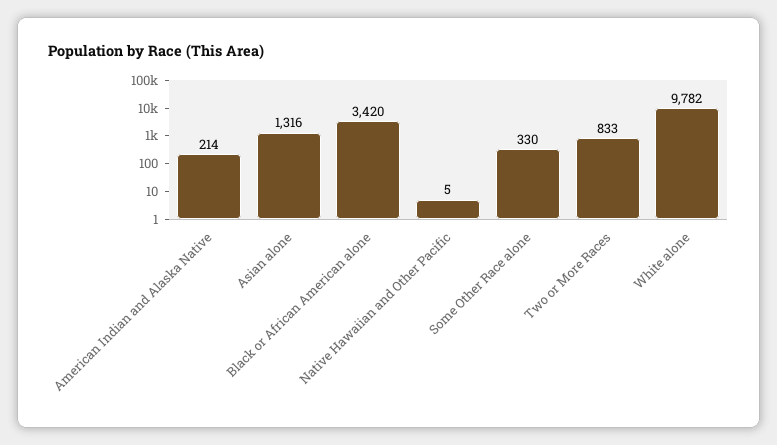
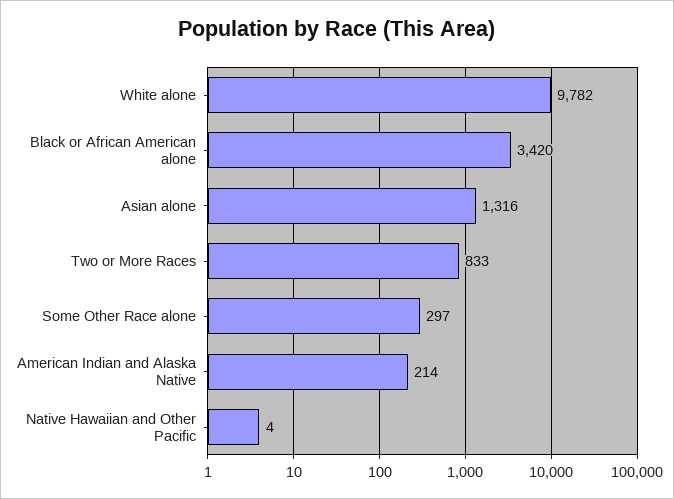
Native Hawaiian and Other Pacific: 5 -> 4
Some Other Race alone: 330 -> 297

